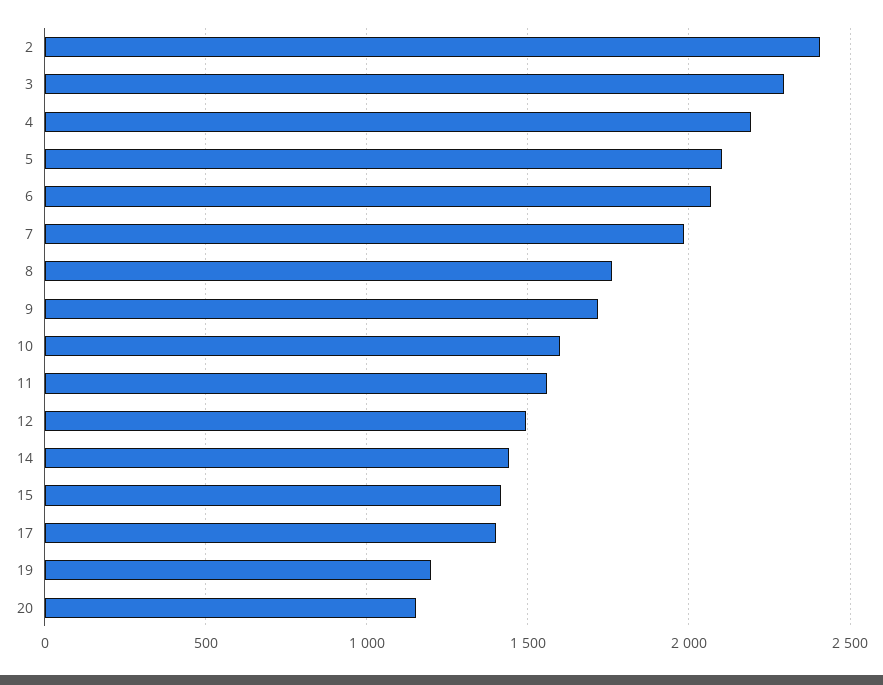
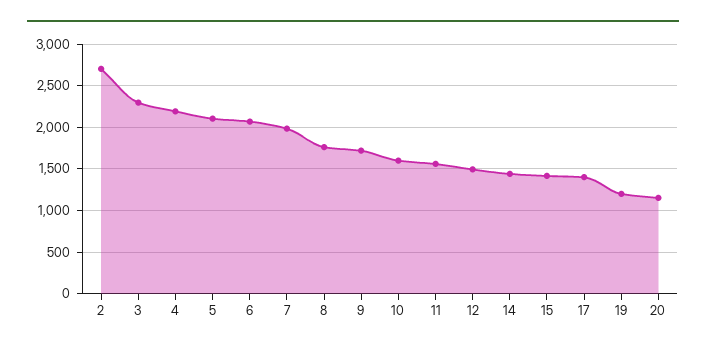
2: 2400 -> 2700

